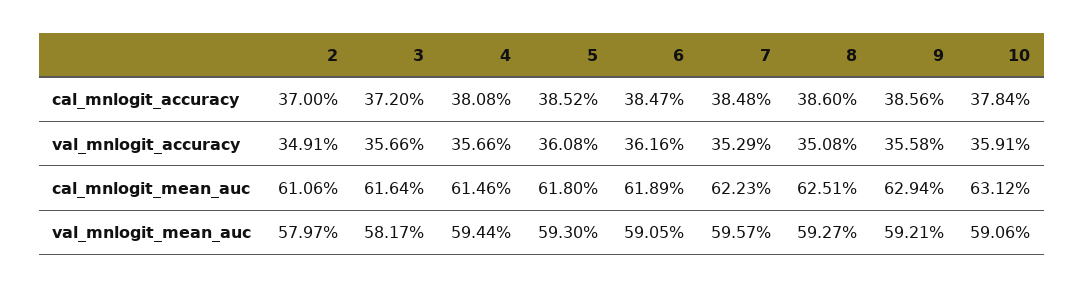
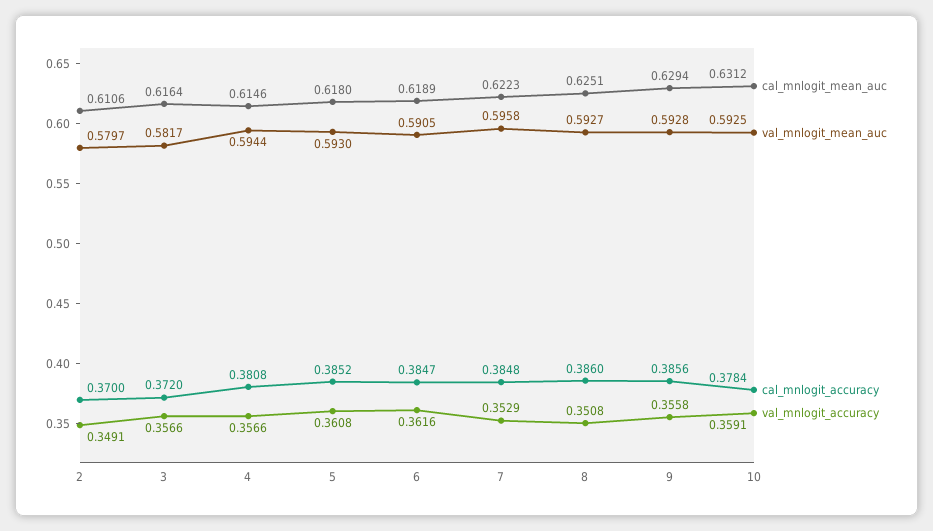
val_mnlogit_mean_auc, 7: 0.5957 -> 0.5958
val_mnlogit_mean_auc, 9: 0.5921 -> 0.5928
val_mnlogit_mean_auc, 10: 0.5906 -> 0.5925

